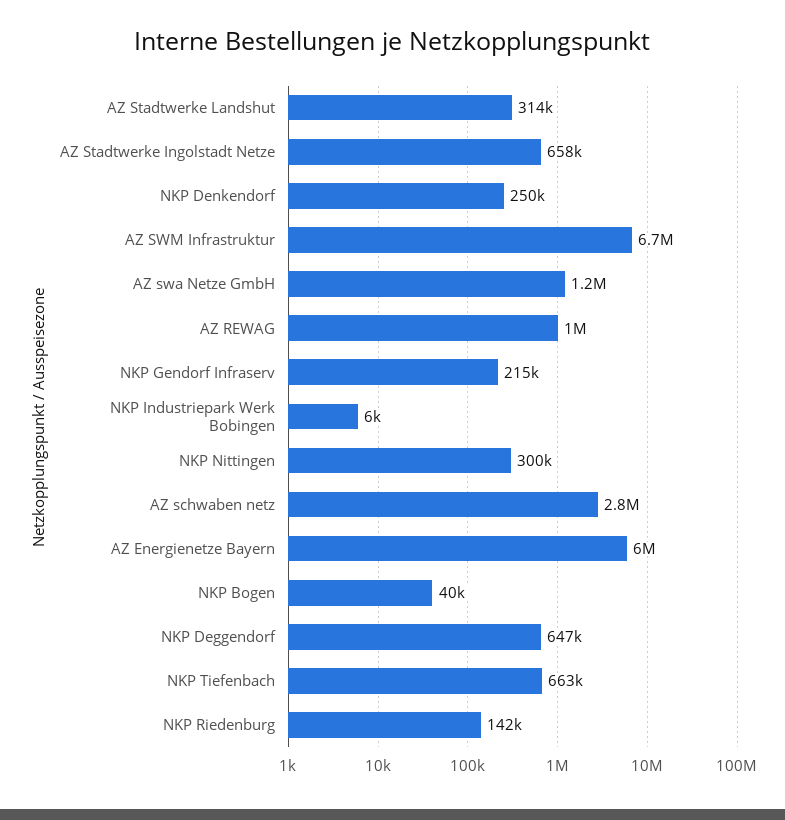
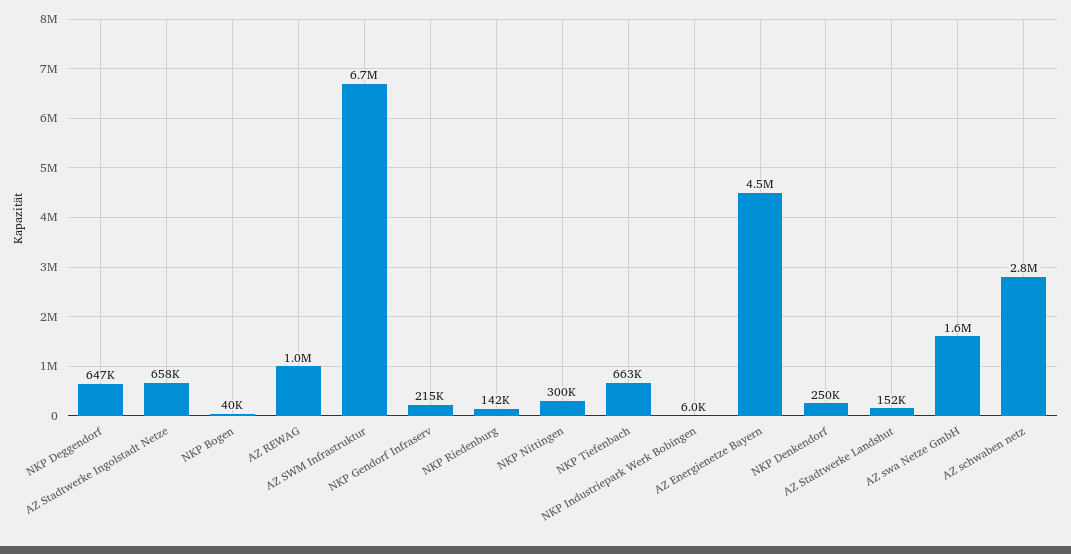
AZ Stadtwerke Landshut: 314000 -> 152000
AZ swa Netze GmbH: 1200000 -> 1600000
AZ Energienetze Bayern: 6000000 -> 4500000

